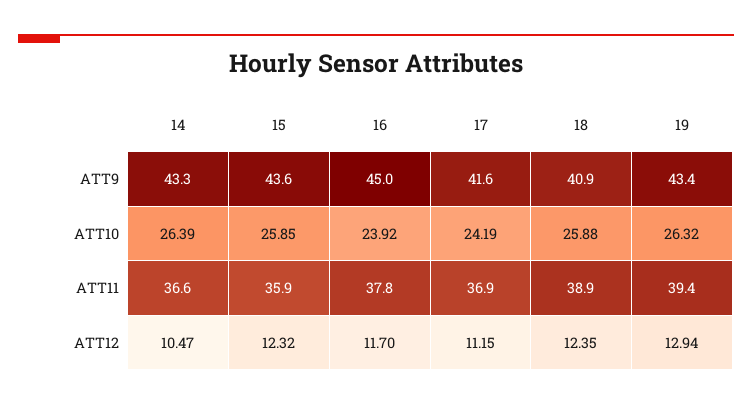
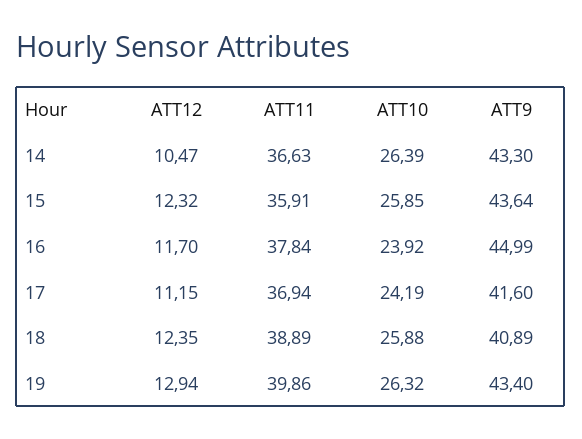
19, ATT11: 39.4 -> 39.86

